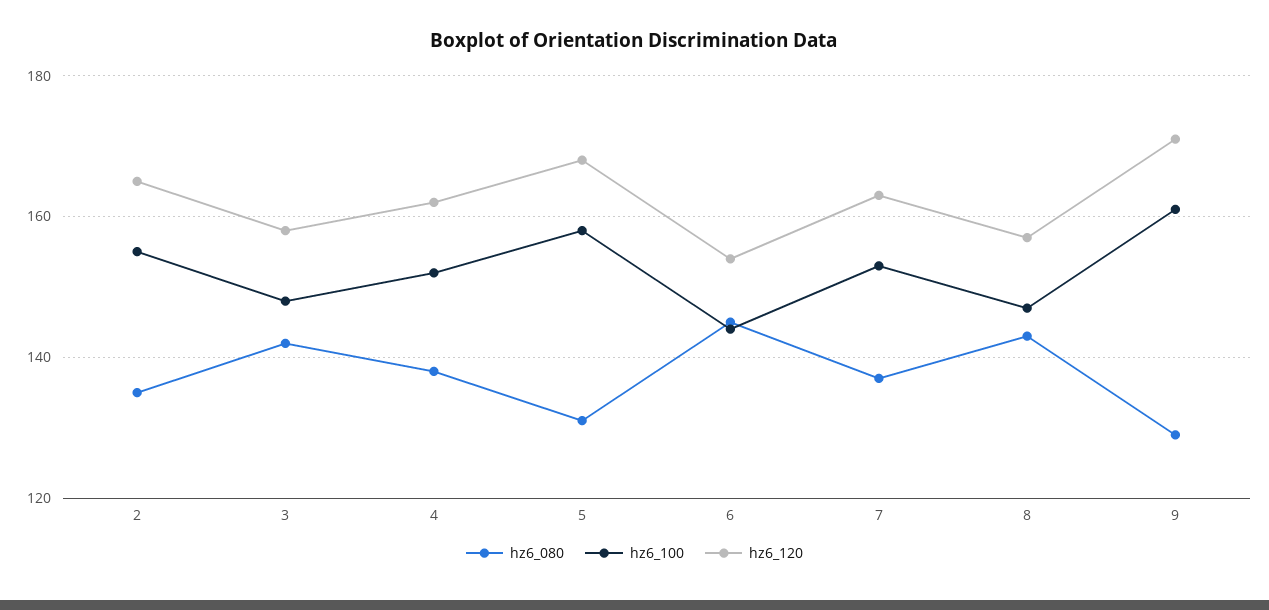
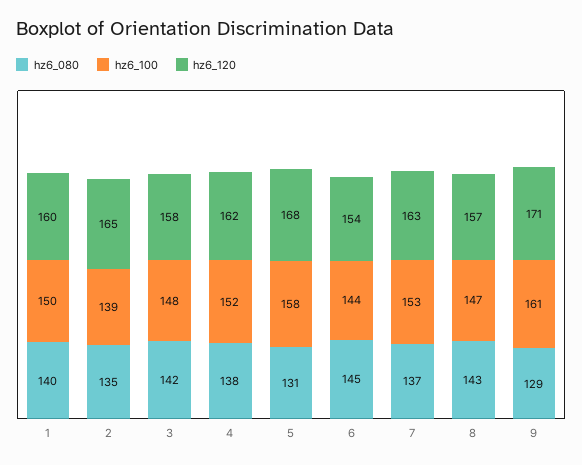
hz6_100, 2: 155 -> 139
hz6_080, 1: none -> 140
hz6_100, 1: none -> 150
hz6_120, 1: none -> 160

